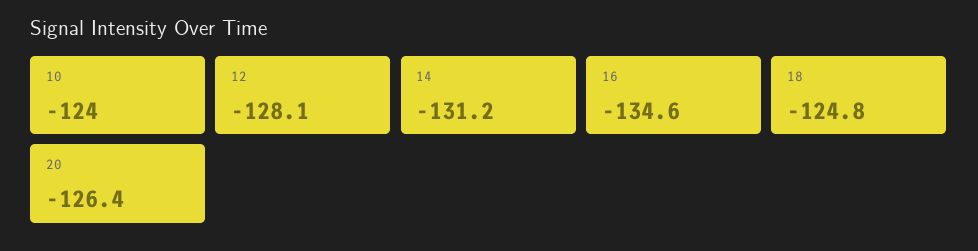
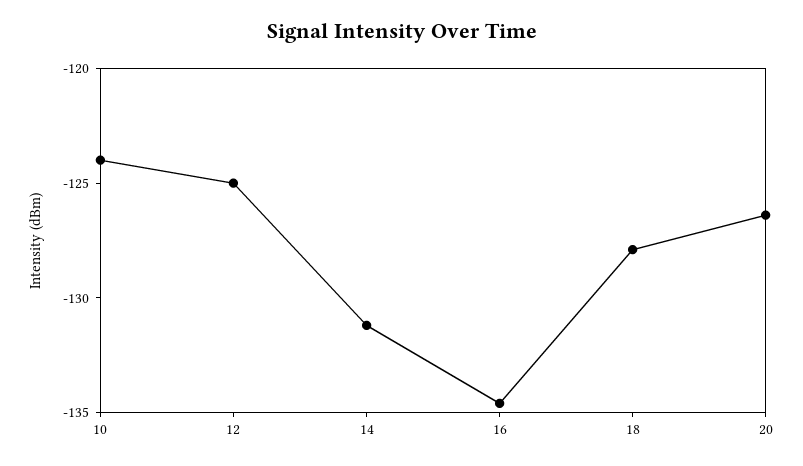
12: -128.1 -> -125
18: -124.8 -> -128

